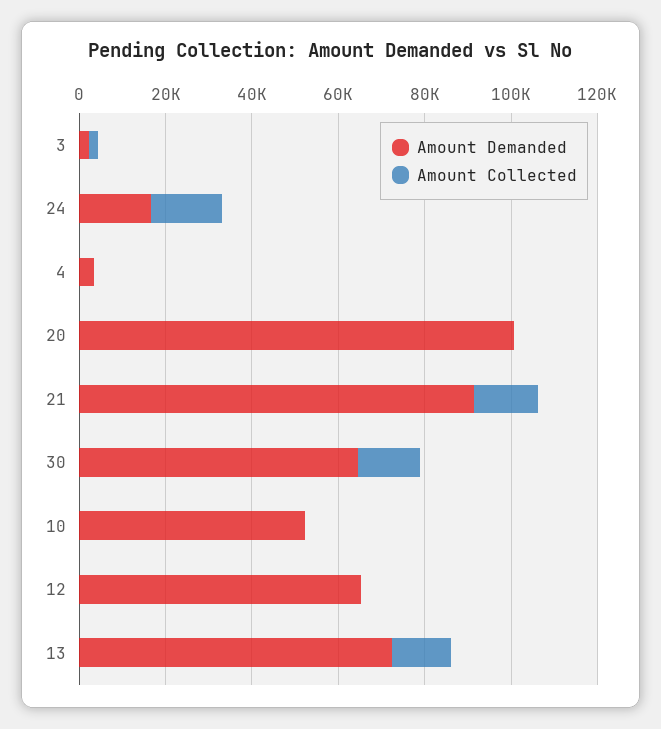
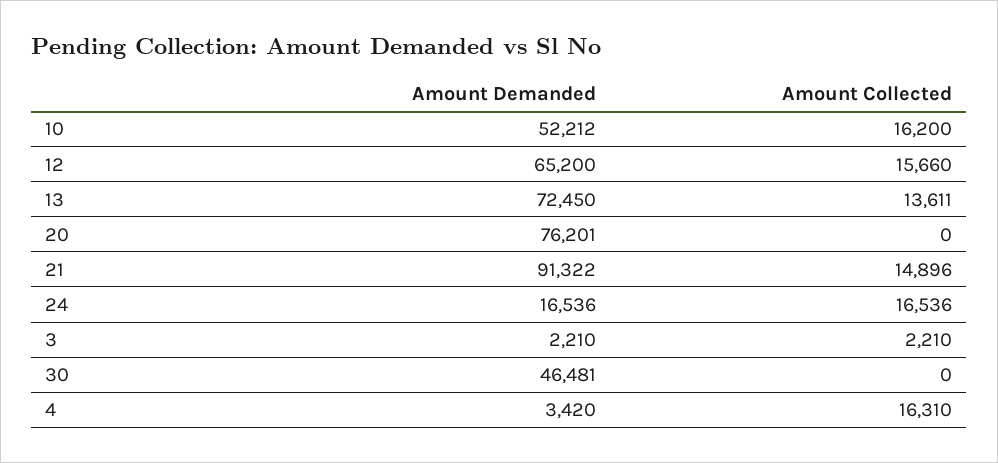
Amount Collected, 4: 0 -> 16310
Amount Demanded, 20: 100000 -> 76201
Amount Demanded, 30: 65000 -> 46481
Amount Collected, 30: 15000 -> 0
Amount Collected, 10: 0 -> 16200
Amount Collected, 12: 0 -> 15660

